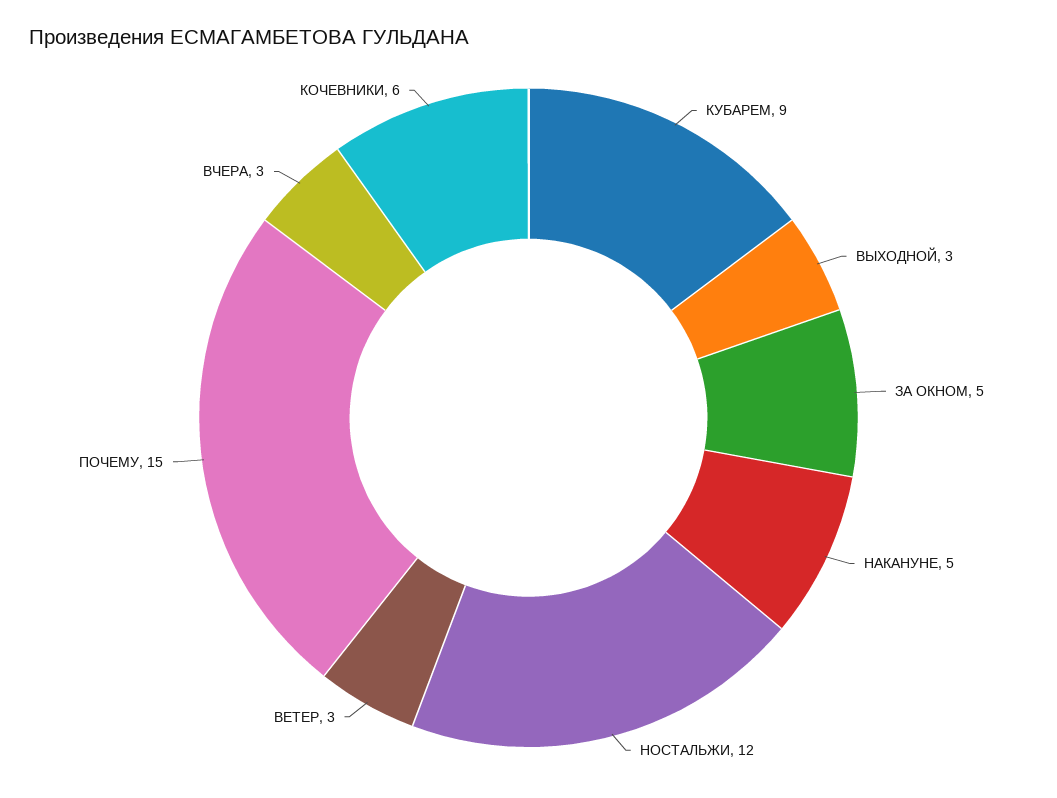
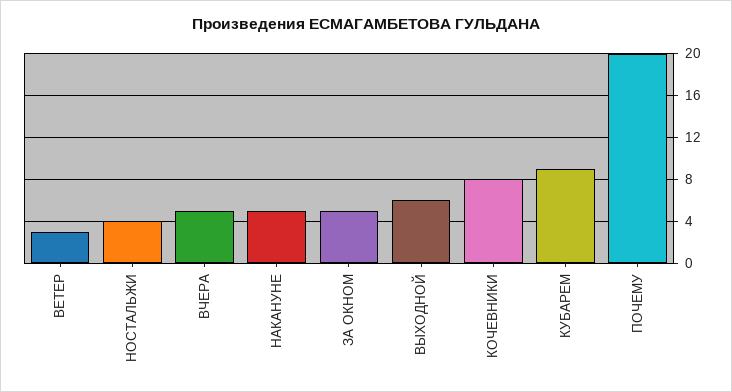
ВЫХОДНОЙ: 3 -> 6
НОСТАЛЬЖИ: 12 -> 4
ПОЧЕМУ: 15 -> 20
ВЧЕРА: 3 -> 5
КОЧЕВНИКИ: 6 -> 8

